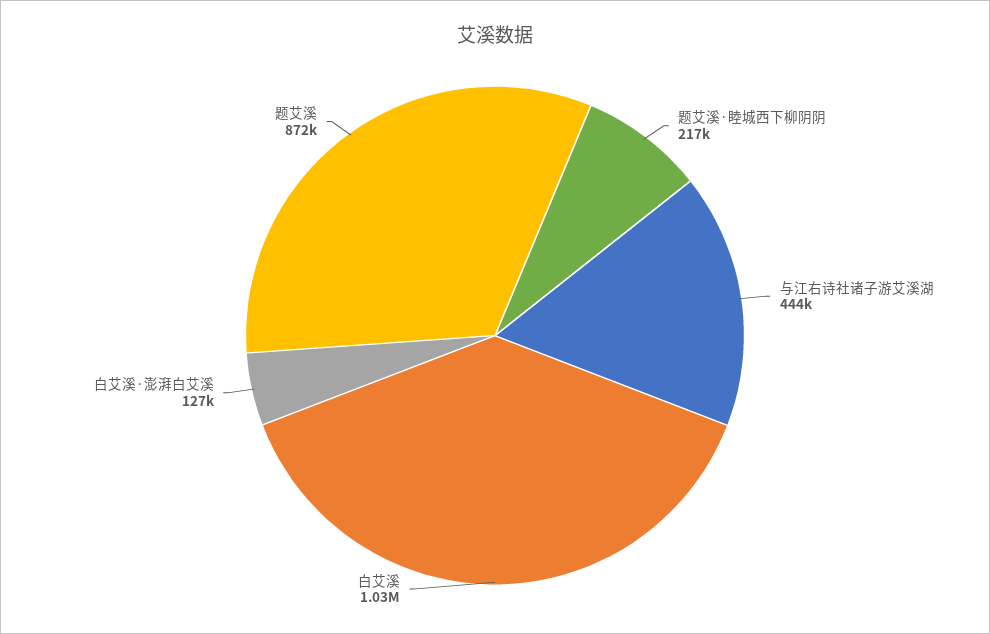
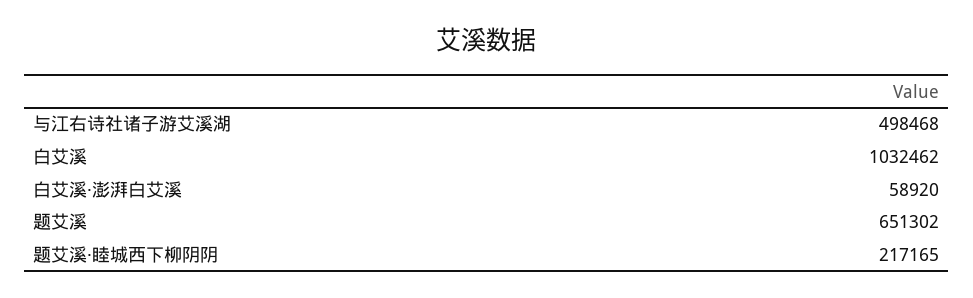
与江右诗社诸子游艾溪湖: 444000 -> 498468
白艾溪·澎湃白艾溪: 127000 -> 58920
题艾溪: 872000 -> 651302

